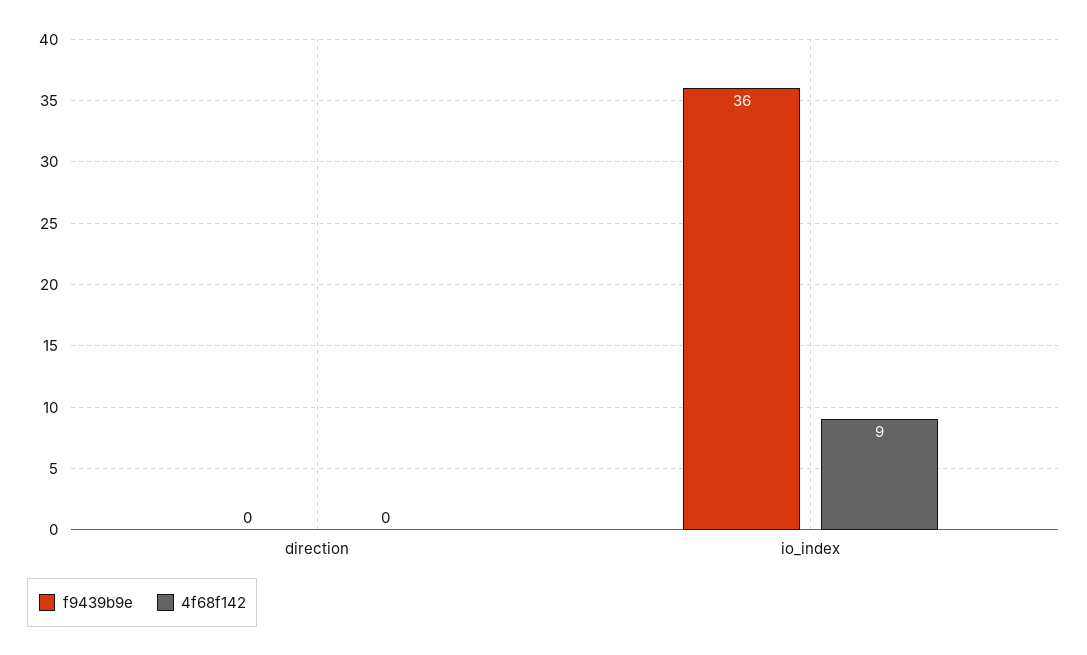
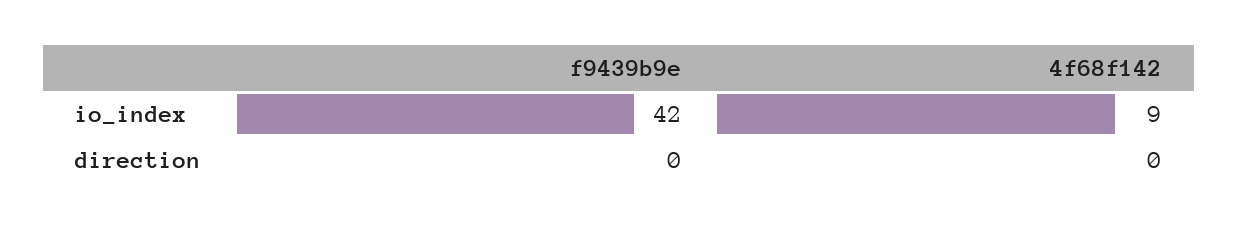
f9439b9e, io_index: 36 -> 42

